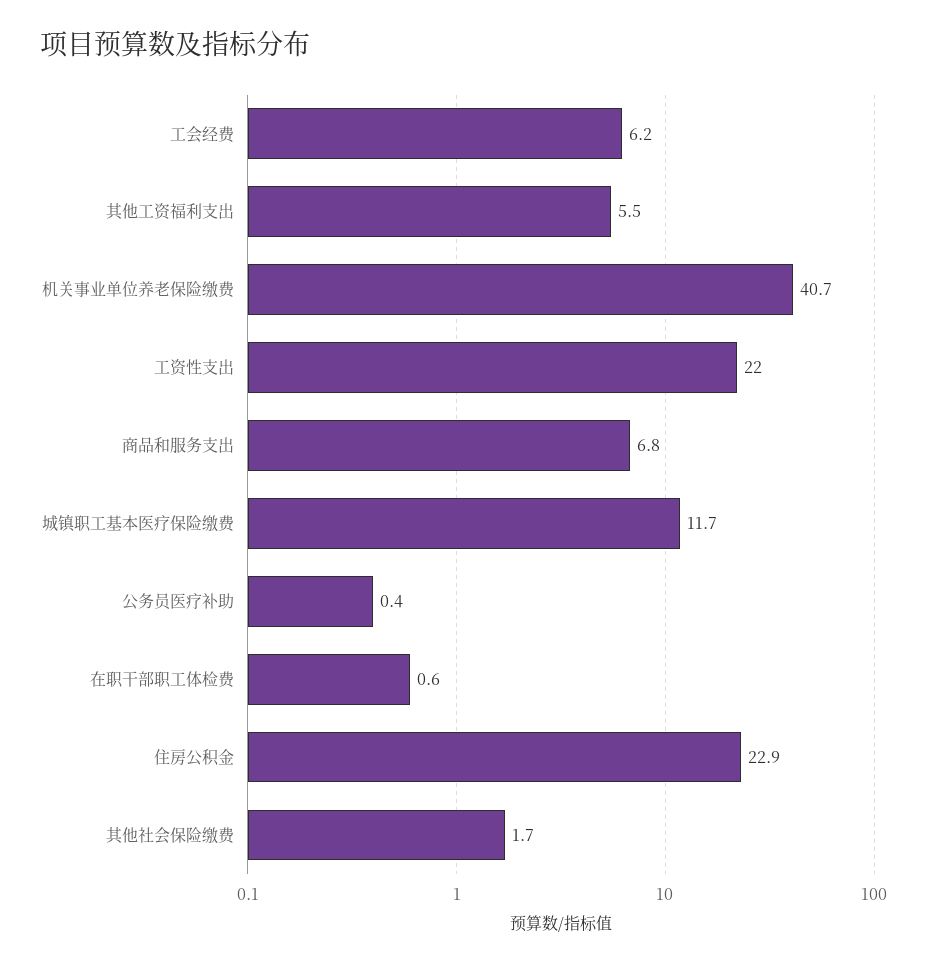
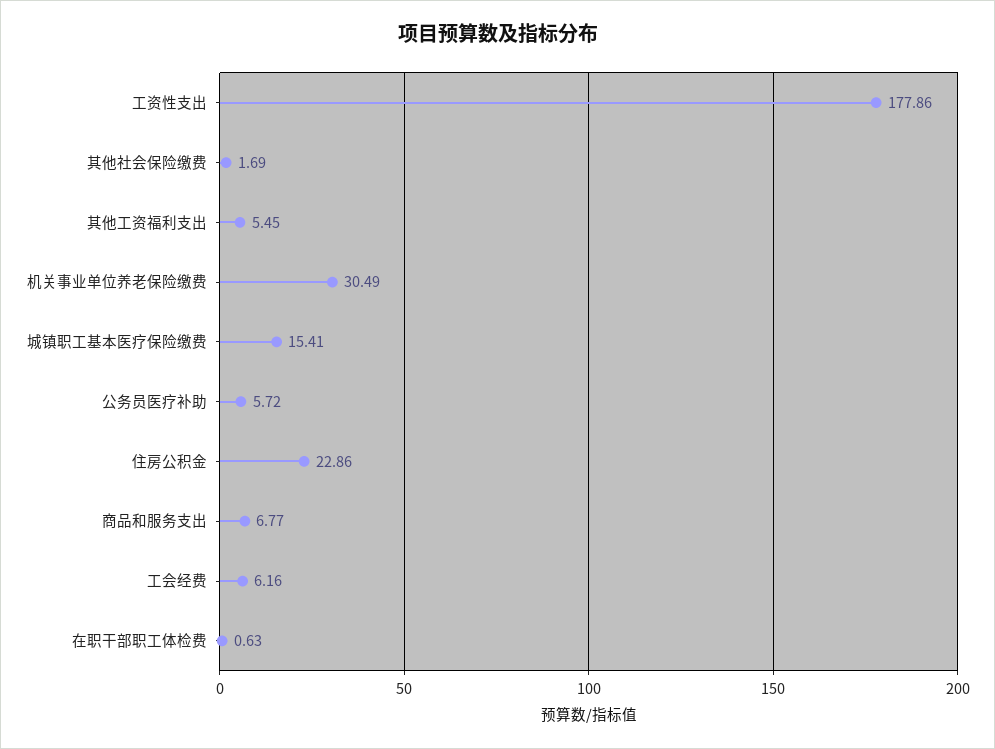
机关事业单位养老保险缴费: 40.7 -> 30.49
工资性支出: 22 -> 177.86
城镇职工基本医疗保险缴费: 11.7 -> 15.41
公务员医疗补助: 0.4 -> 5.72

